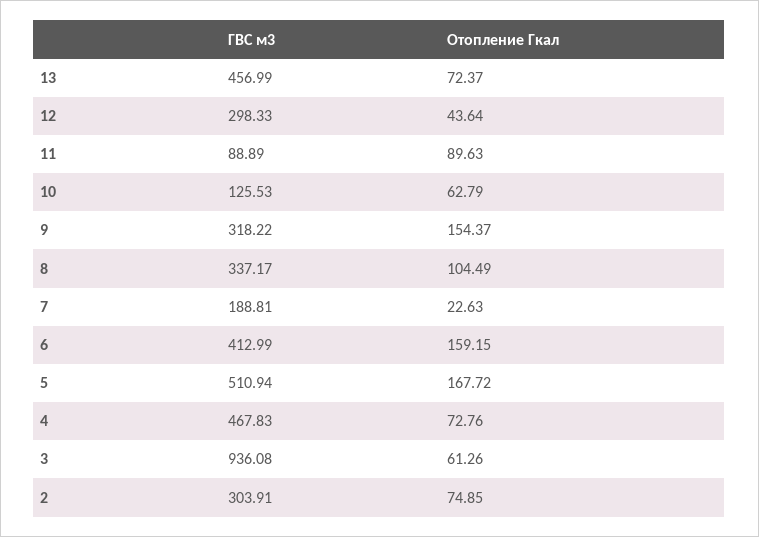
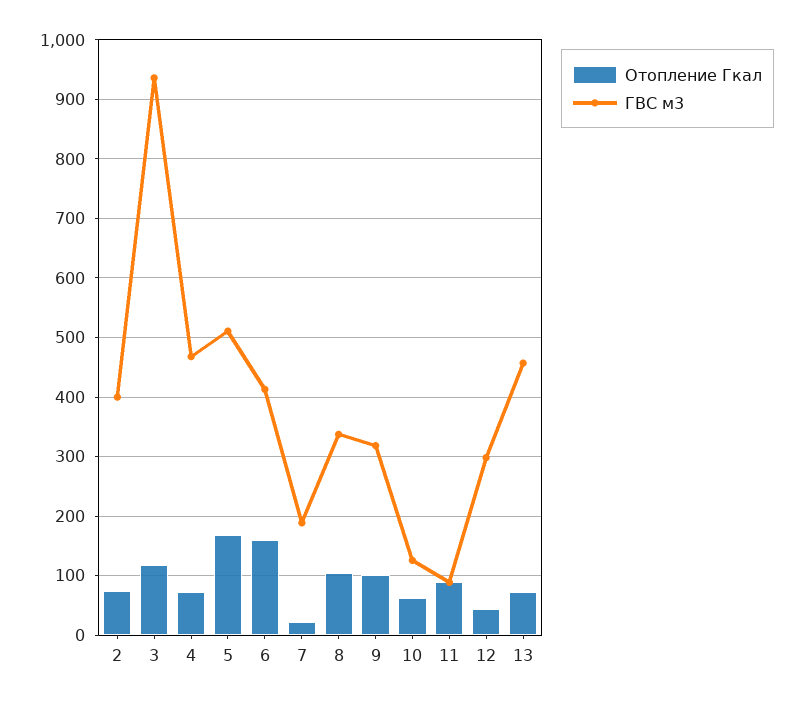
Отопление Гкал, 9: 154.37 -> 100
Отопление Гкал, 3: 61.26 -> 120
ГВС м3, 2: 303.91 -> 400

